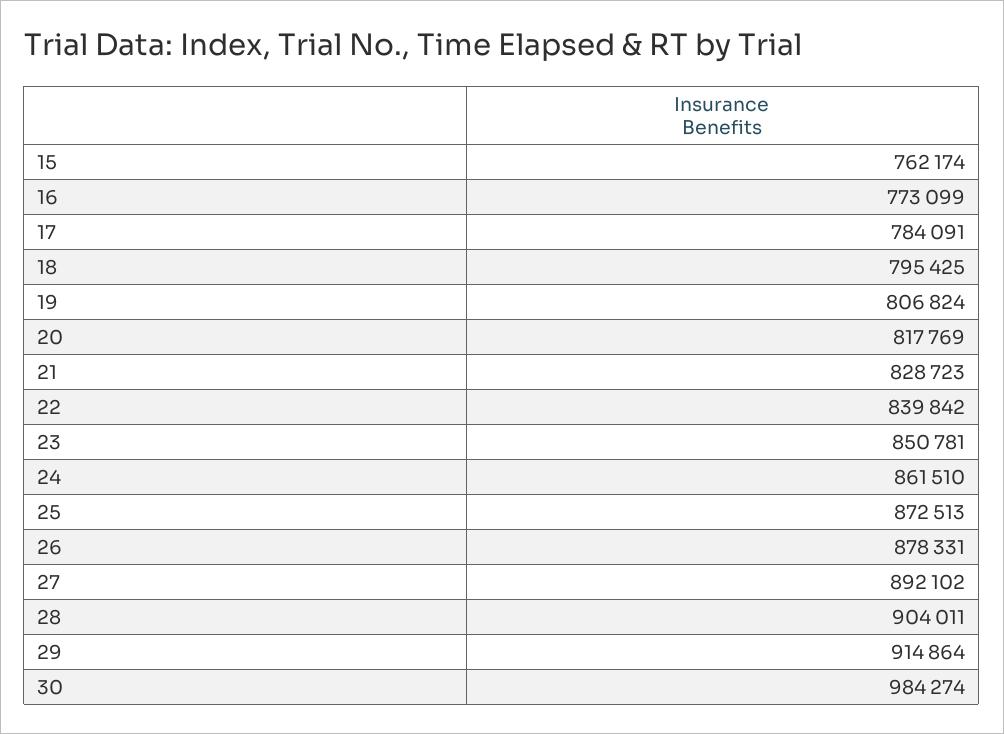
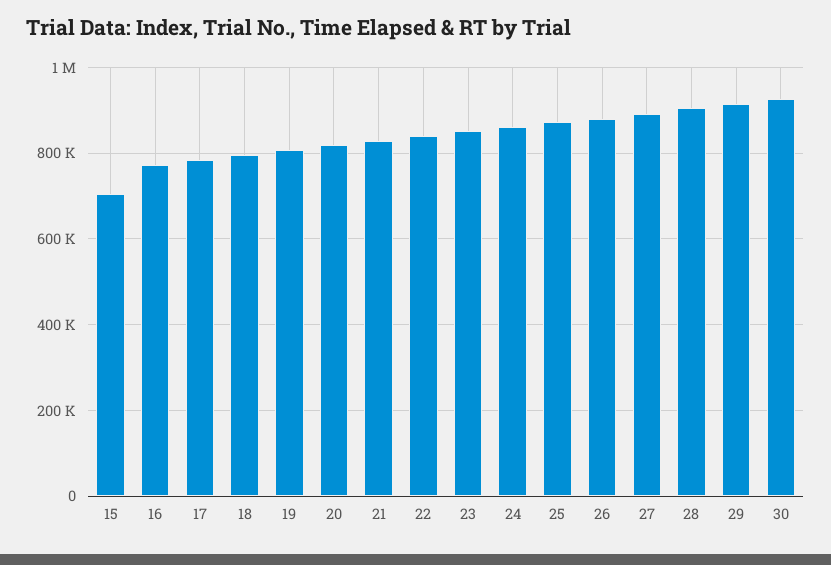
15: 762174 -> 700000
30: 984274 -> 920000

